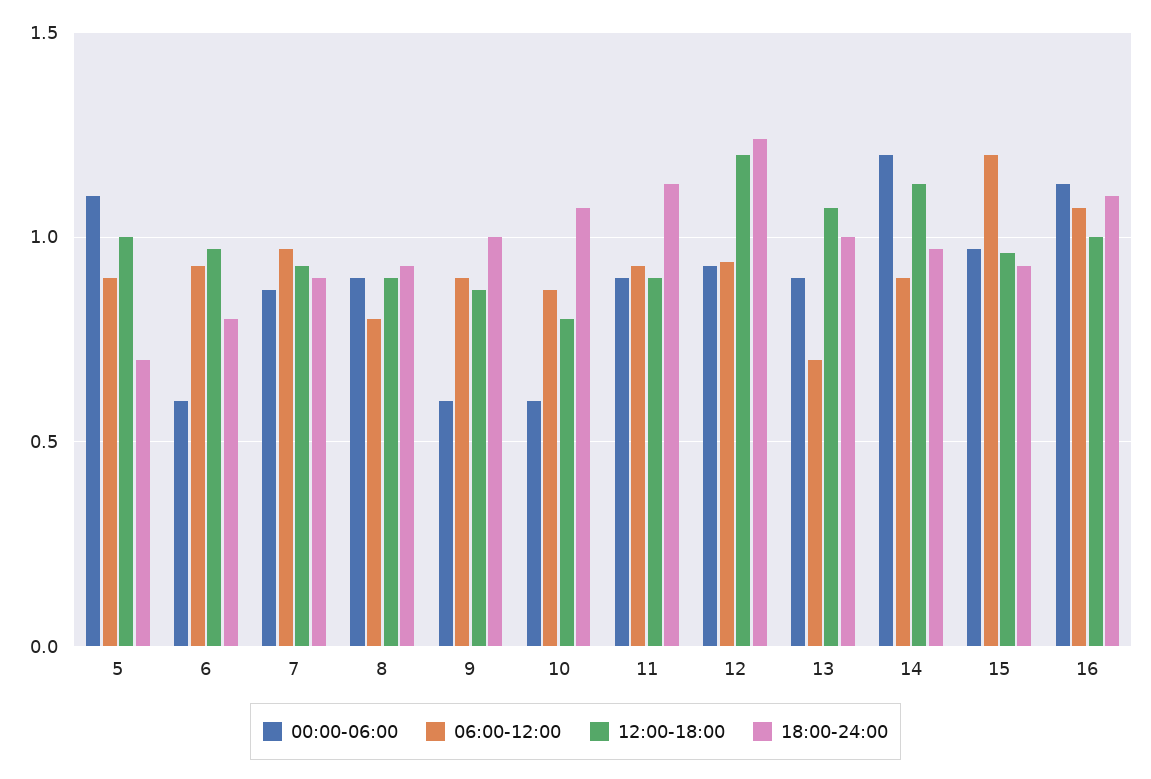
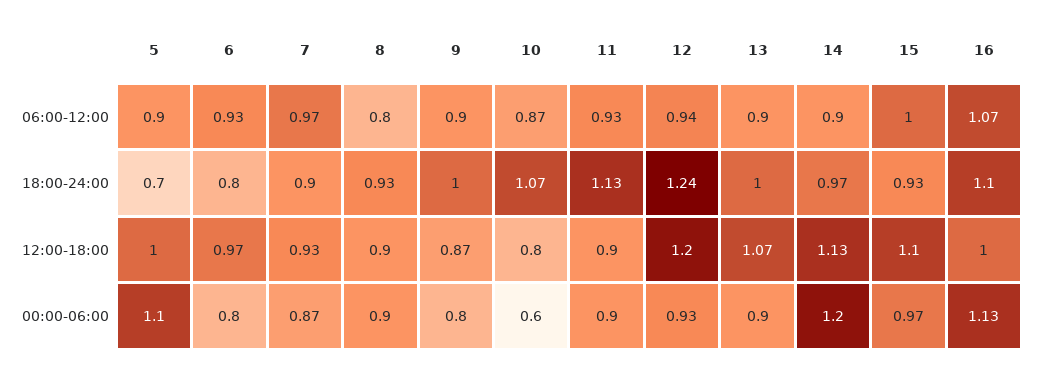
00:00-06:00, 6: 0.6 -> 0.8
00:00-06:00, 9: 0.6 -> 0.8
06:00-12:00, 13: 0.7 -> 0.9
06:00-12:00, 15: 1.2 -> 1
12:00-18:00, 15: 0.95 -> 1.1

